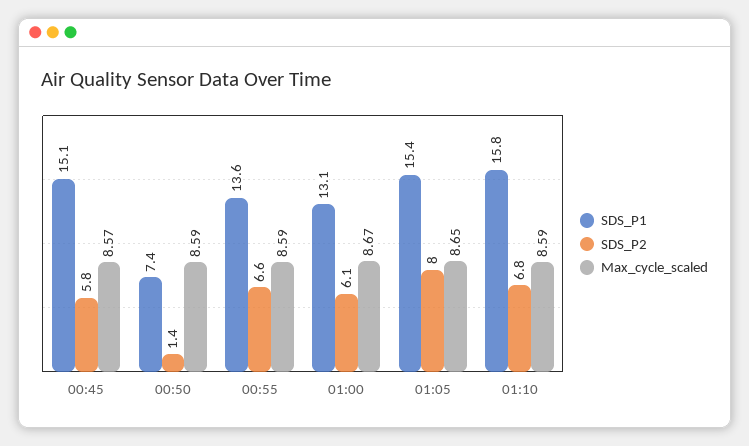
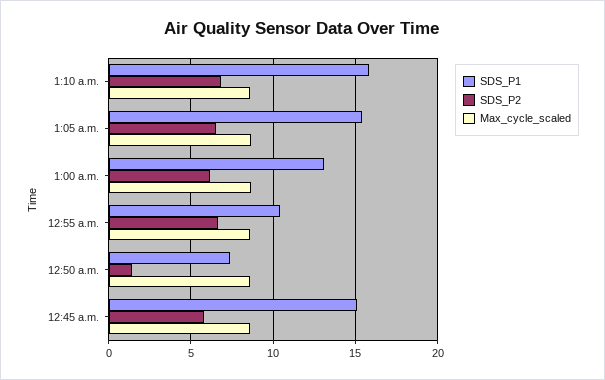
SDS_P1, 00:55: 13.6 -> 10.5
SDS_P2, 01:05: 8 -> 6.5

